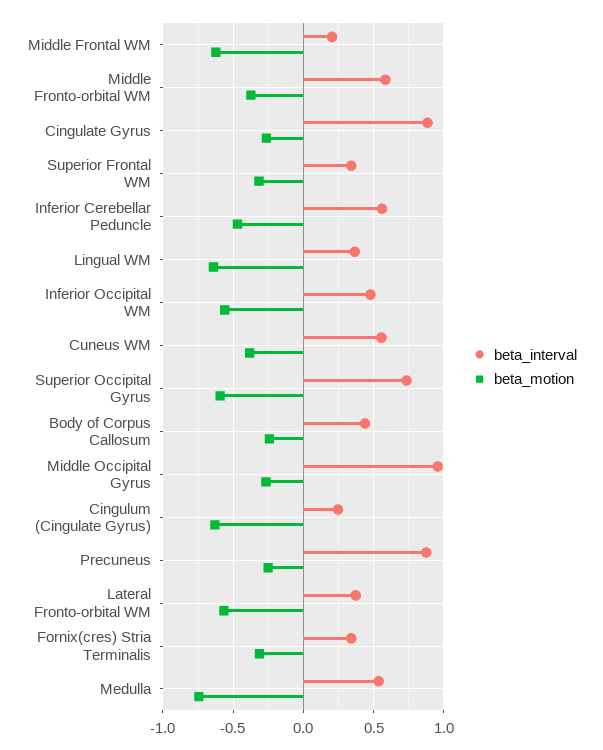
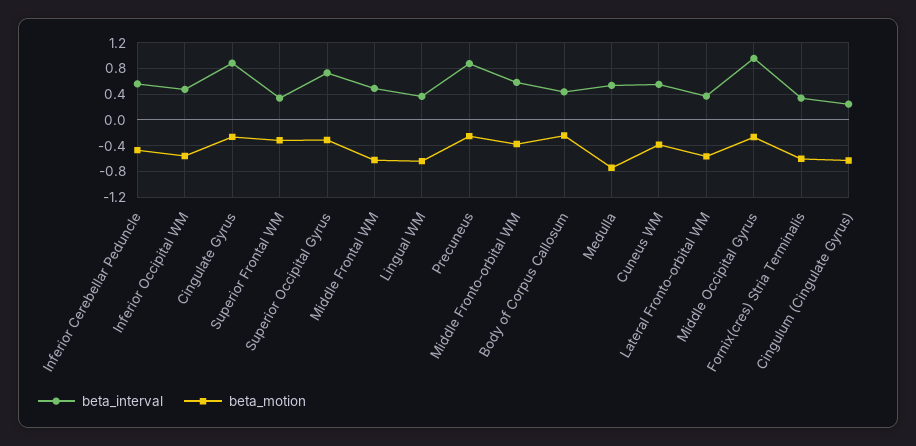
beta_interval, Middle Frontal WM: 0.2 -> 0.5
beta_motion, Superior Occipital Gyrus: -0.6 -> -0.3
beta_motion, Fornix(cres) Stria Terminalis: -0.3 -> -0.6

